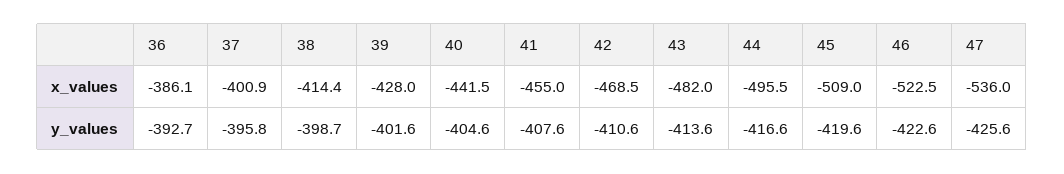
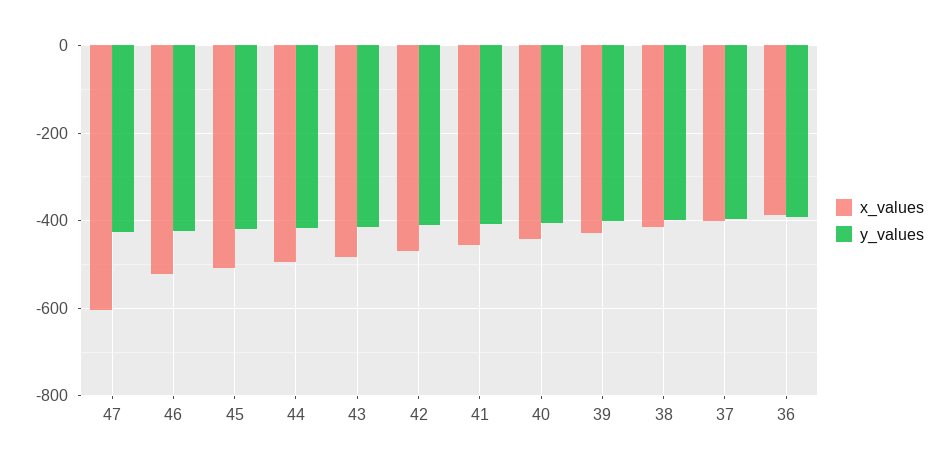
x_values, 47: -536 -> -600

